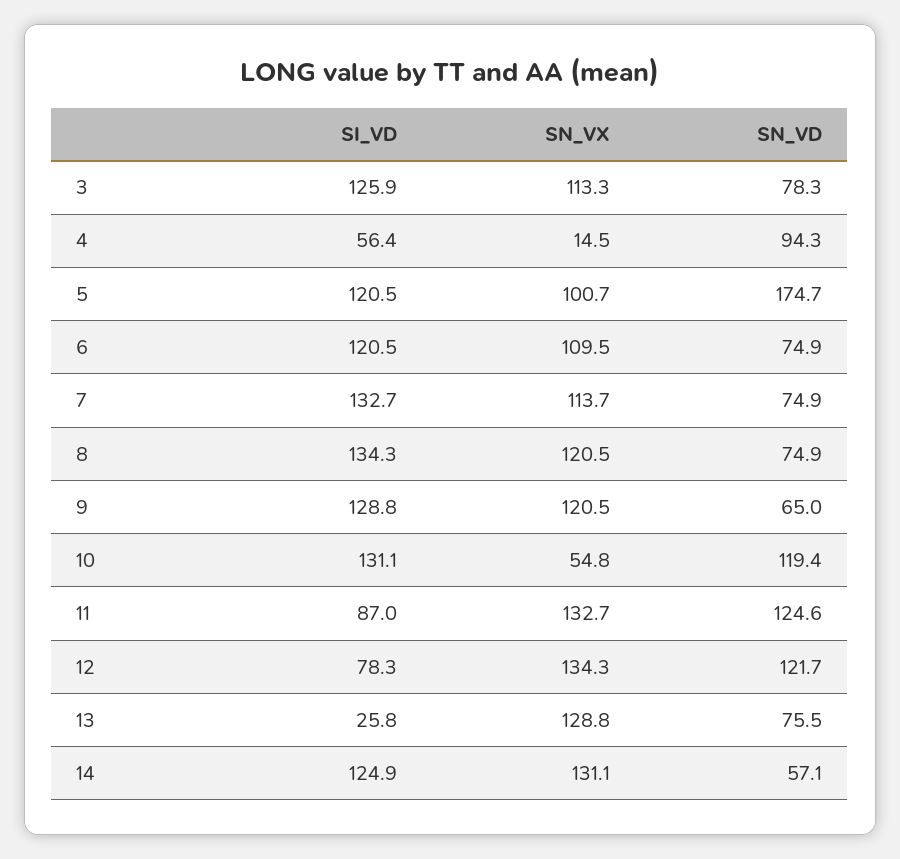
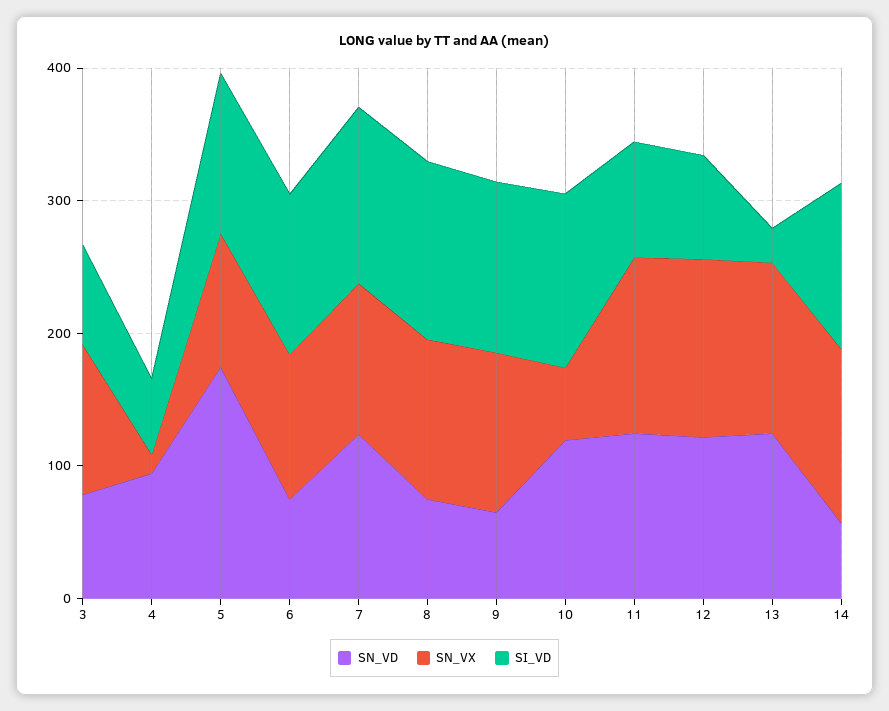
SI_VD, 3: 125.9 -> 80
SN_VD, 7: 74.9 -> 120
SN_VD, 13: 75.5 -> 120

